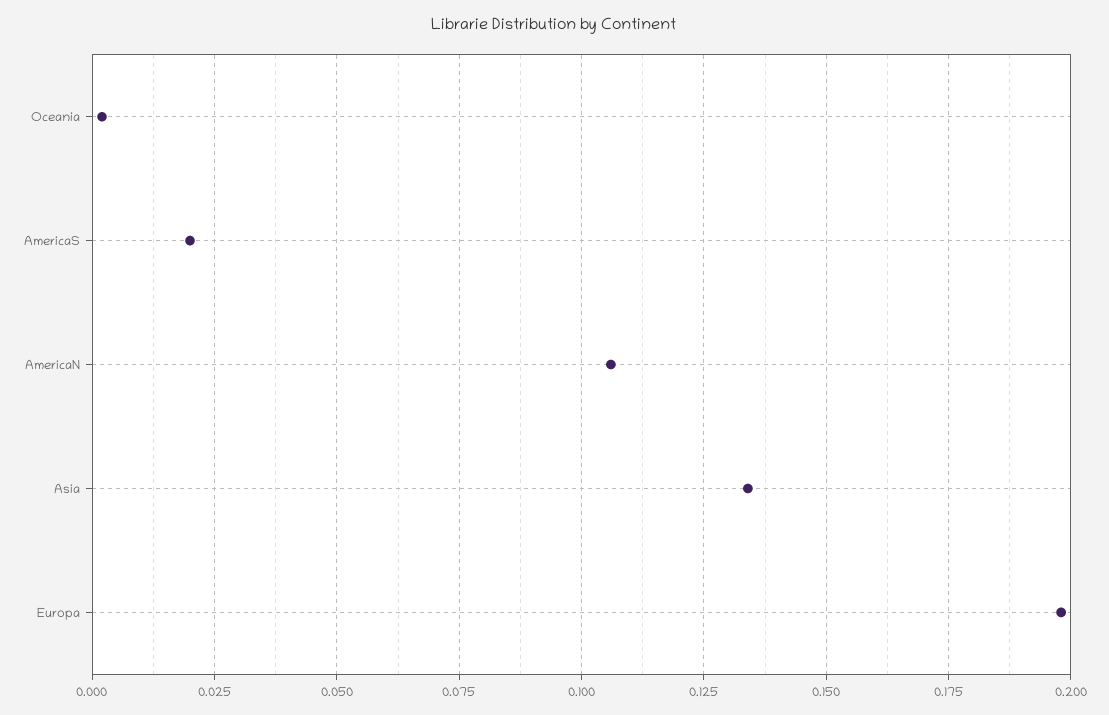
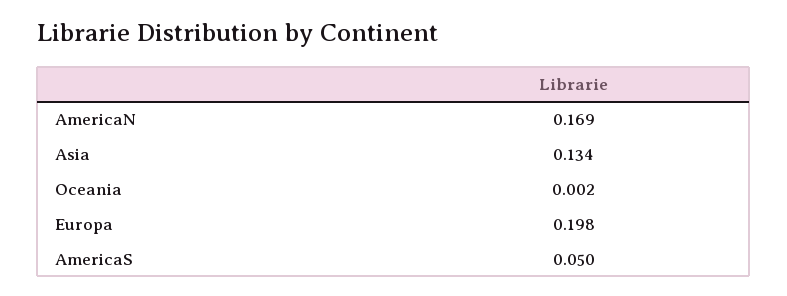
AmericaS: 0.02 -> 0.05
AmericaN: 0.105 -> 0.169

